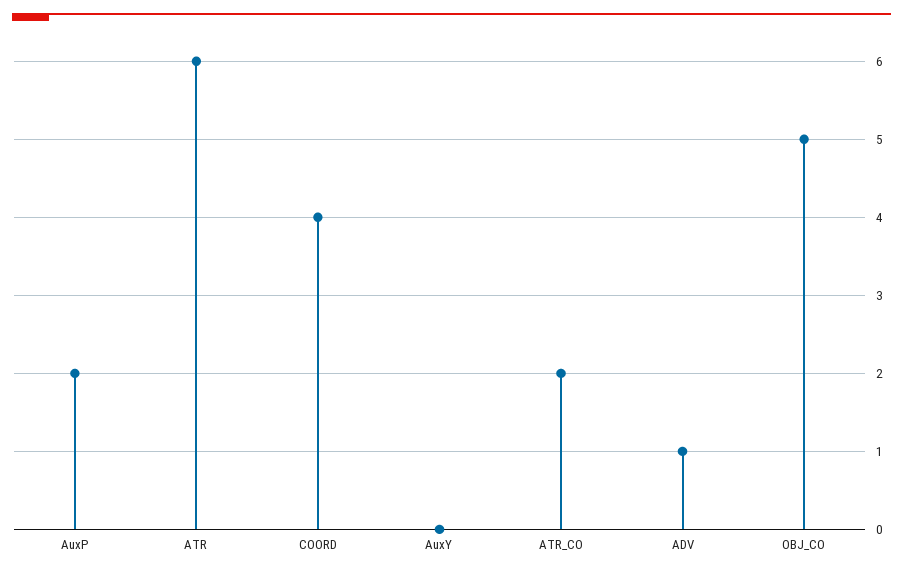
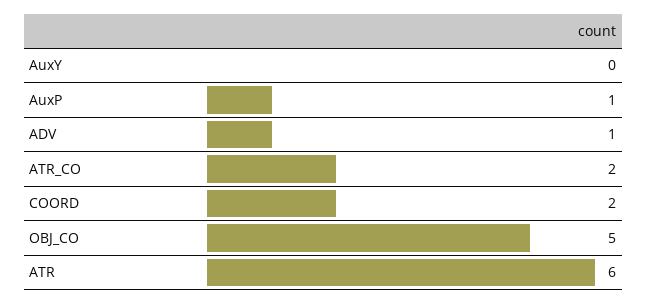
AuxP: 2 -> 1
COORD: 4 -> 2

